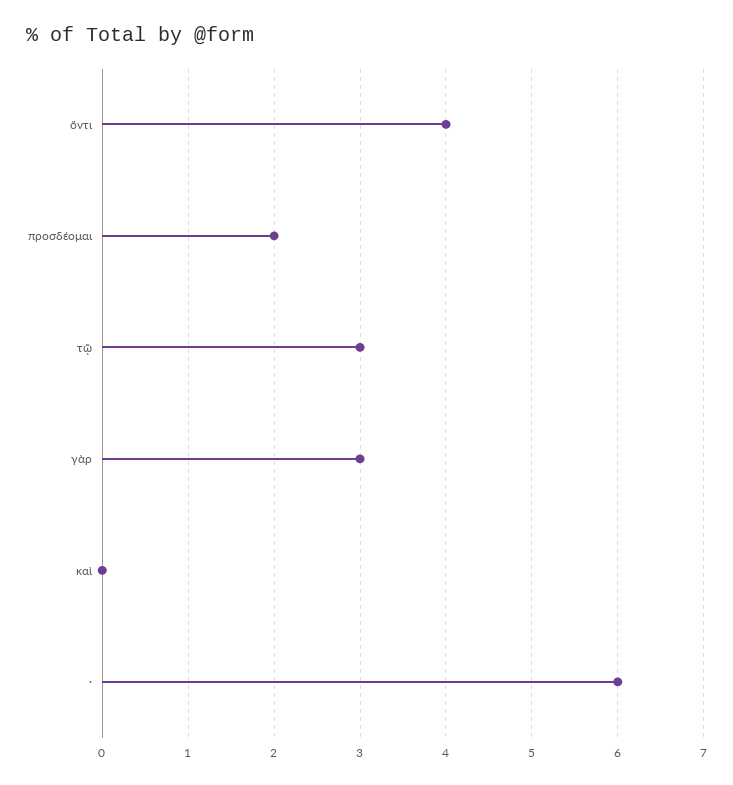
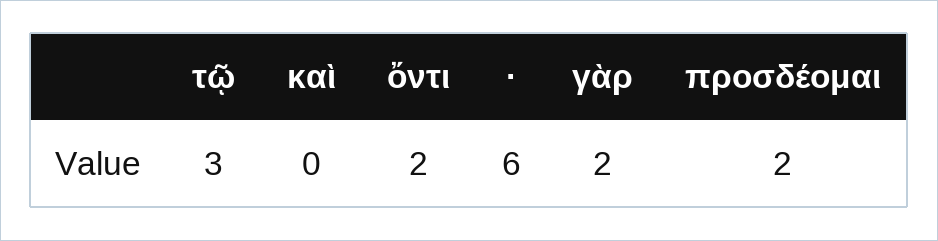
ὄντι: 4 -> 2
γὰρ: 3 -> 2

